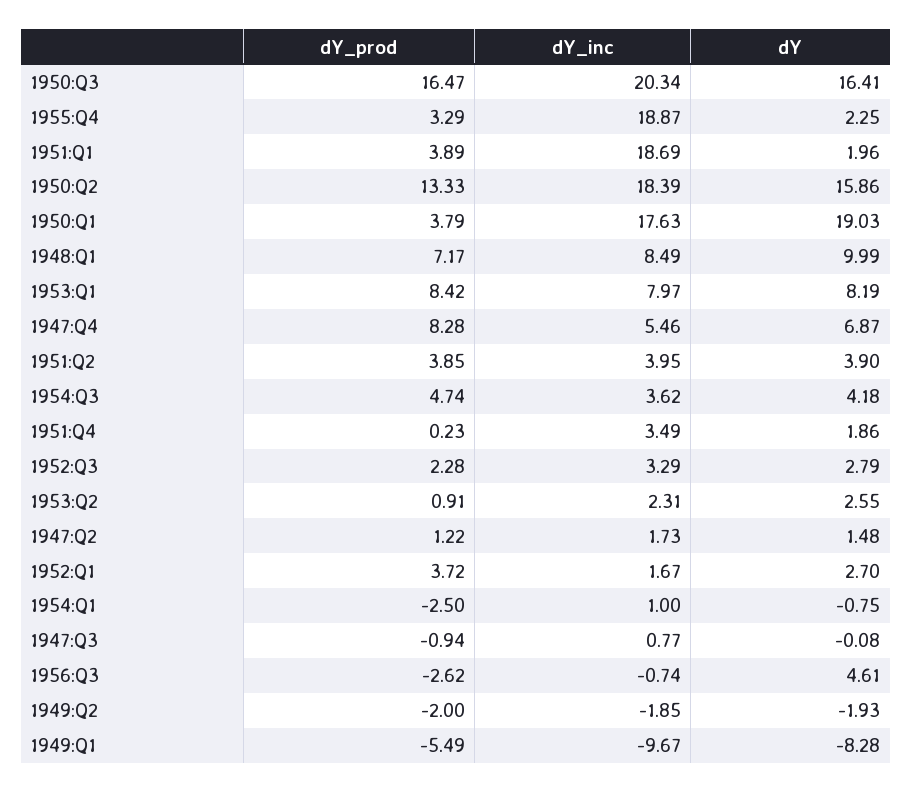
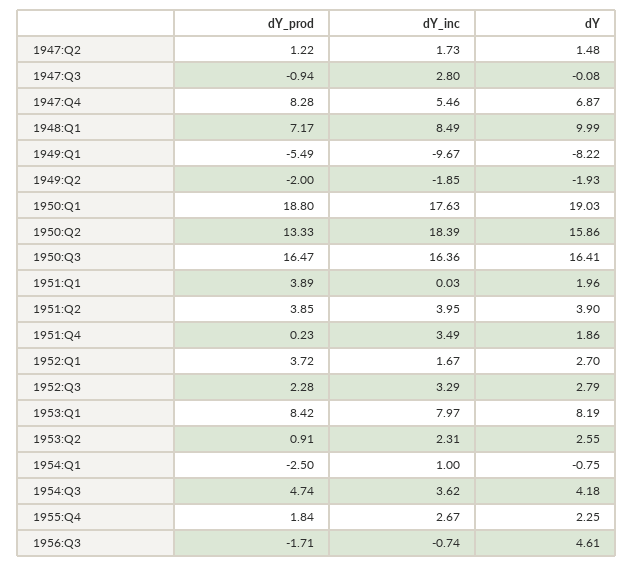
dY_inc, 1950:Q3: 20.34 -> 16.36
dY_prod, 1955:Q4: 3.29 -> 1.84
dY_inc, 1955:Q4: 18.87 -> 2.67
dY_inc, 1951:Q1: 18.69 -> 0.03
dY_prod, 1950:Q1: 3.79 -> 18.8
dY_inc, 1947:Q3: 0.77 -> 2.8
dY_prod, 1956:Q3: -2.62 -> -1.71
dY, 1949:Q1: -8.28 -> -8.22

